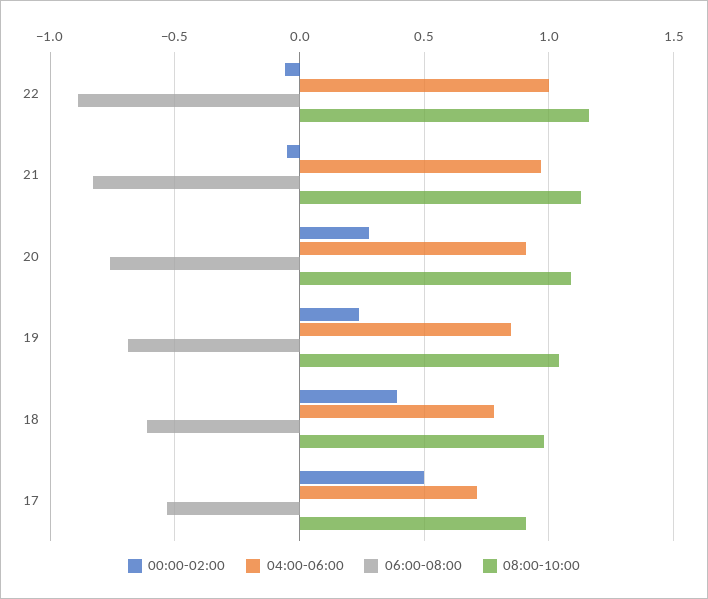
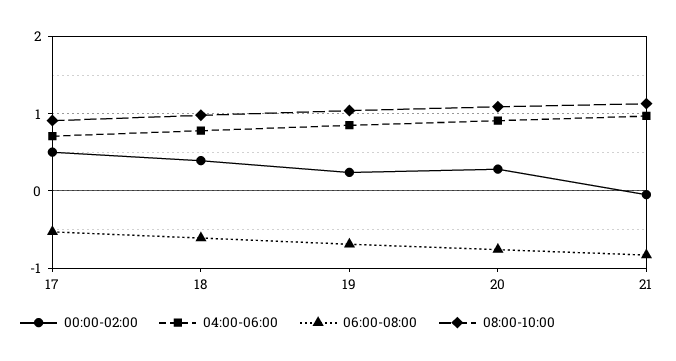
00:00-02:00, 22: -0.05 -> none
04:00-06:00, 22: 1 -> none
06:00-08:00, 22: -0.9 -> none
08:00-10:00, 22: 1.15 -> none

